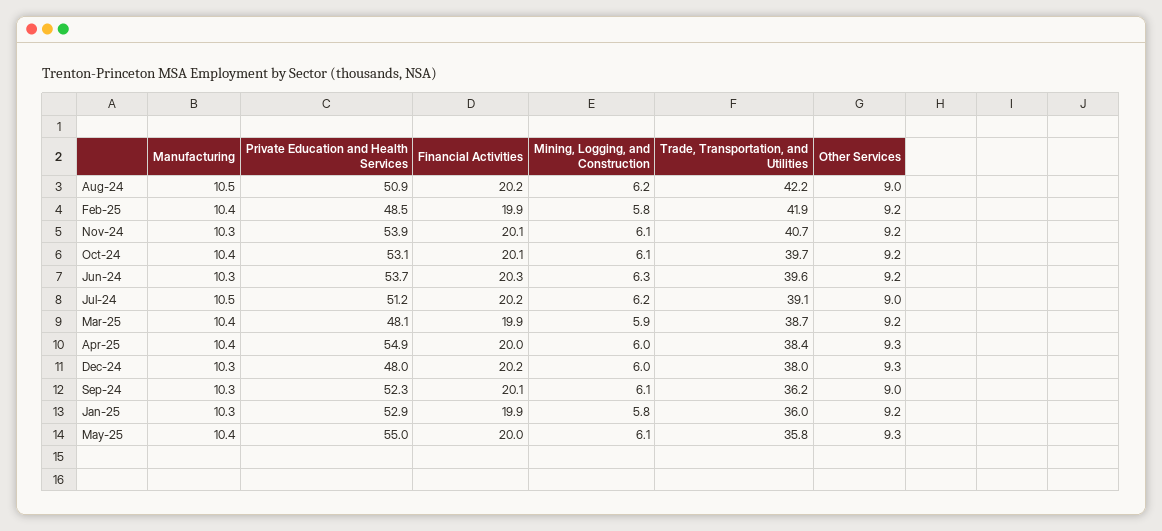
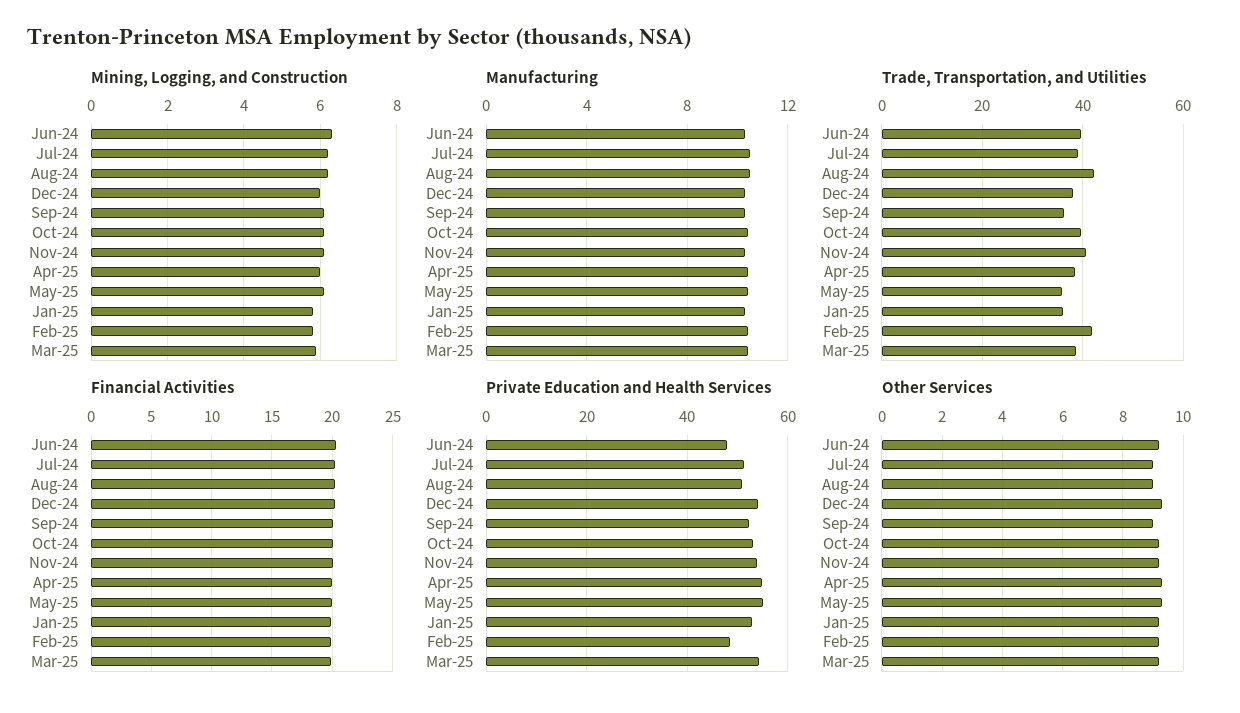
Private Education and Health Services, Jun-24: 53.7 -> 48
Private Education and Health Services, Mar-25: 48.1 -> 54
Private Education and Health Services, Dec-24: 48 -> 54

